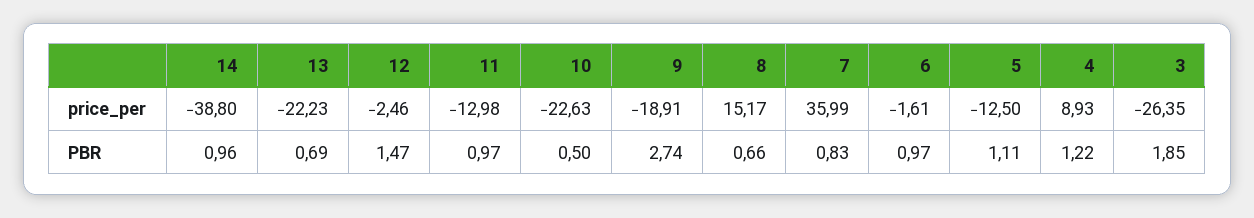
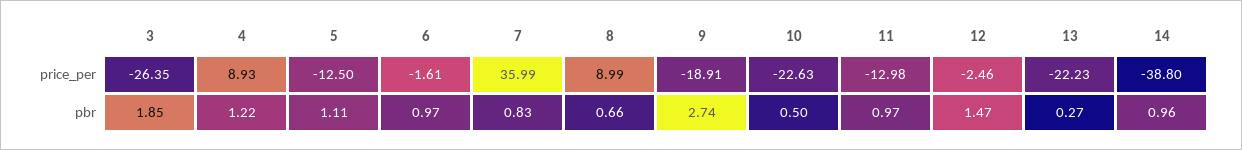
8, price_per: 15.17 -> 8.99
13, PBR: 0.69 -> 0.27

